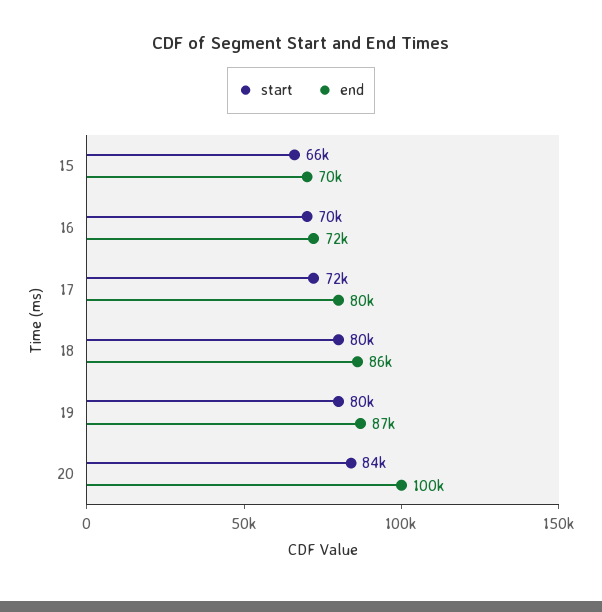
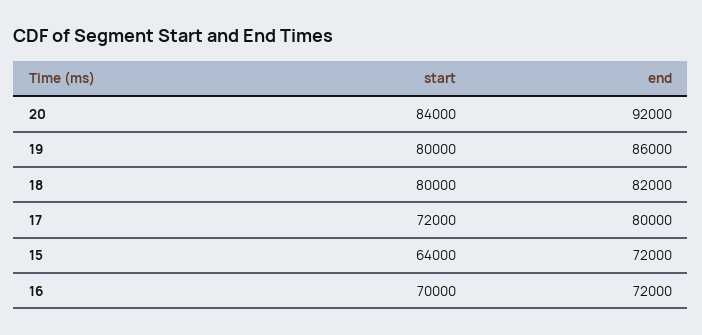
start, 15: 66000 -> 64000
end, 15: 70000 -> 72000
end, 18: 86000 -> 82000
end, 19: 87000 -> 86000
end, 20: 100000 -> 92000

